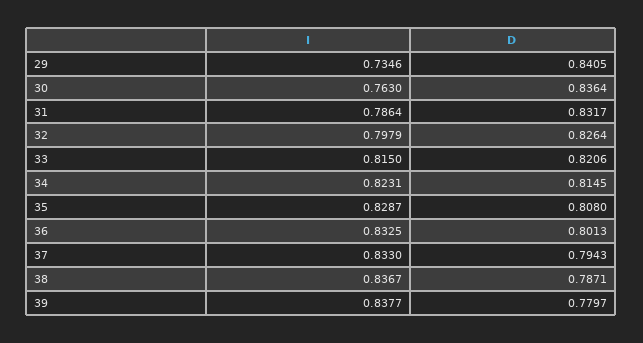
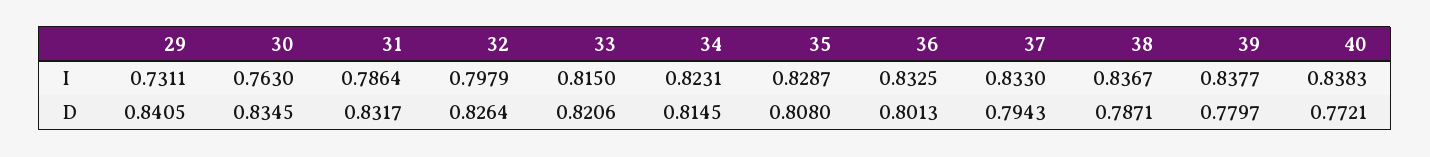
I, 29: 0.7346 -> 0.7311
D, 30: 0.8364 -> 0.8345
I, 40: none -> 0.8383
D, 40: none -> 0.7721

